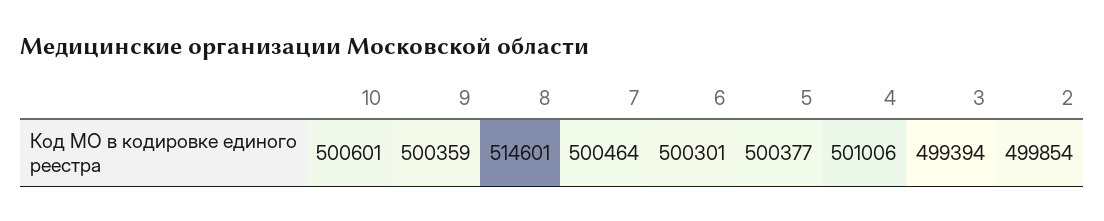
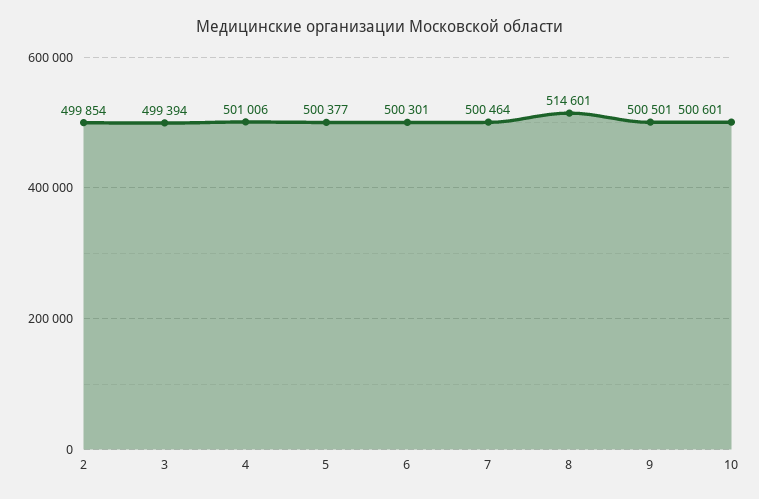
9: 500359 -> 500501

